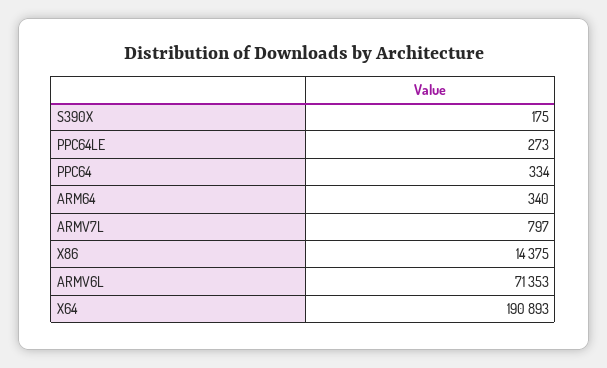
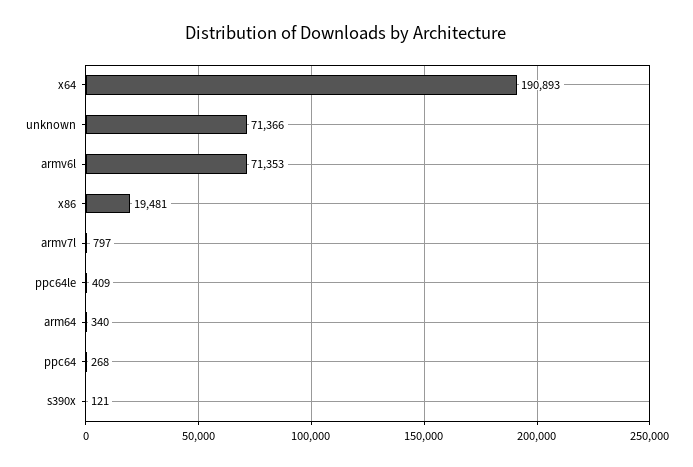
S390X: 175 -> 121
PPC64LE: 273 -> 409
PPC64: 334 -> 268
X86: 14375 -> 19481
unknown: none -> 71366

